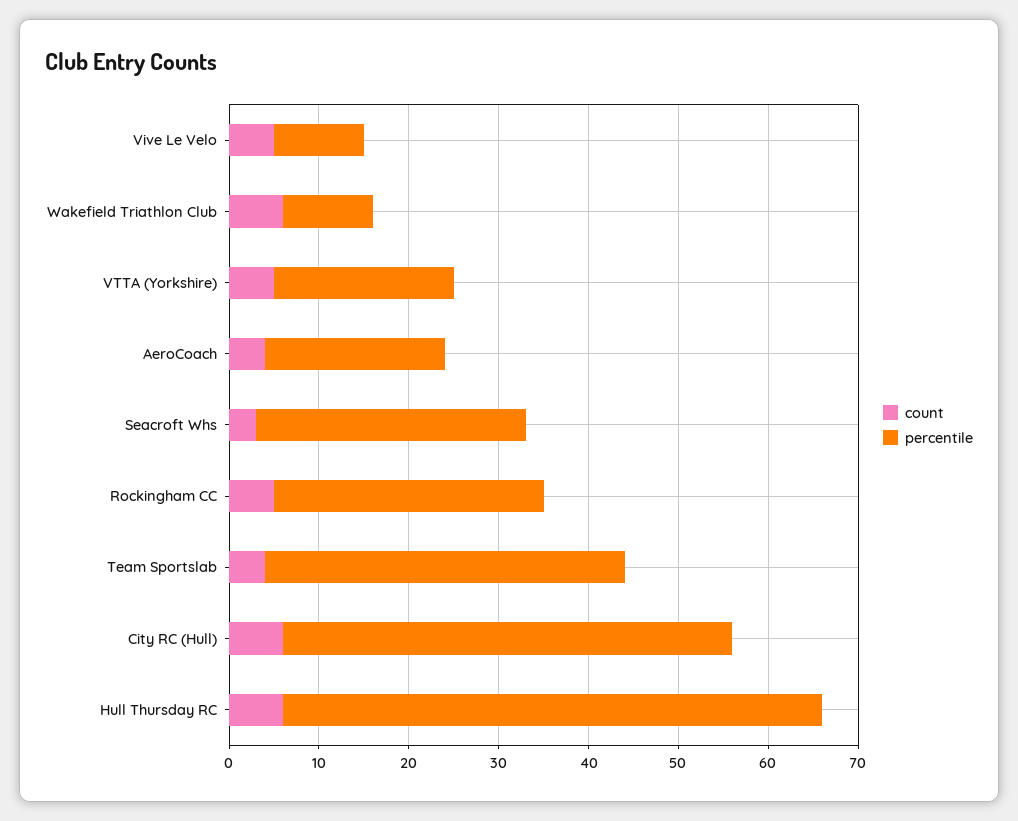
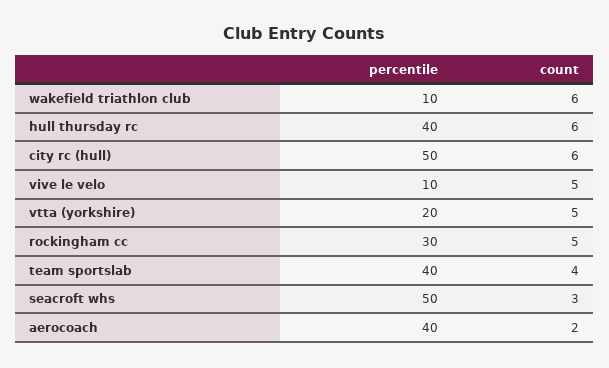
count, AeroCoach: 4 -> 2
percentile, AeroCoach: 20 -> 40
percentile, Seacroft Whs: 30 -> 50
percentile, Hull Thursday RC: 60 -> 40

